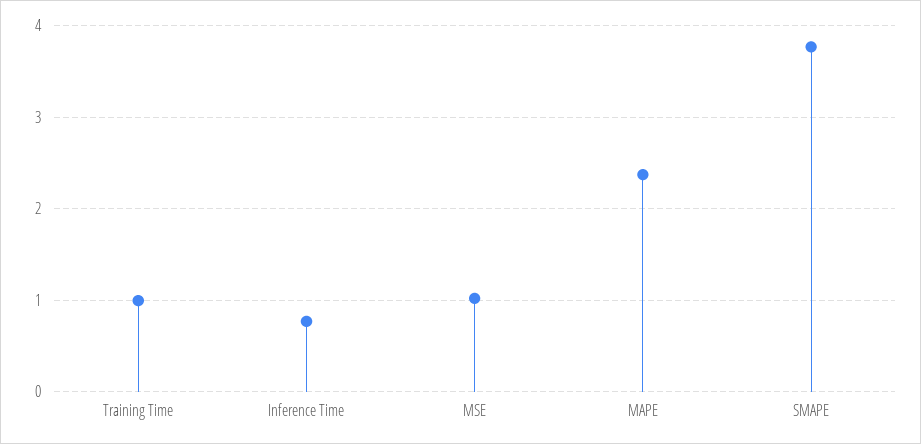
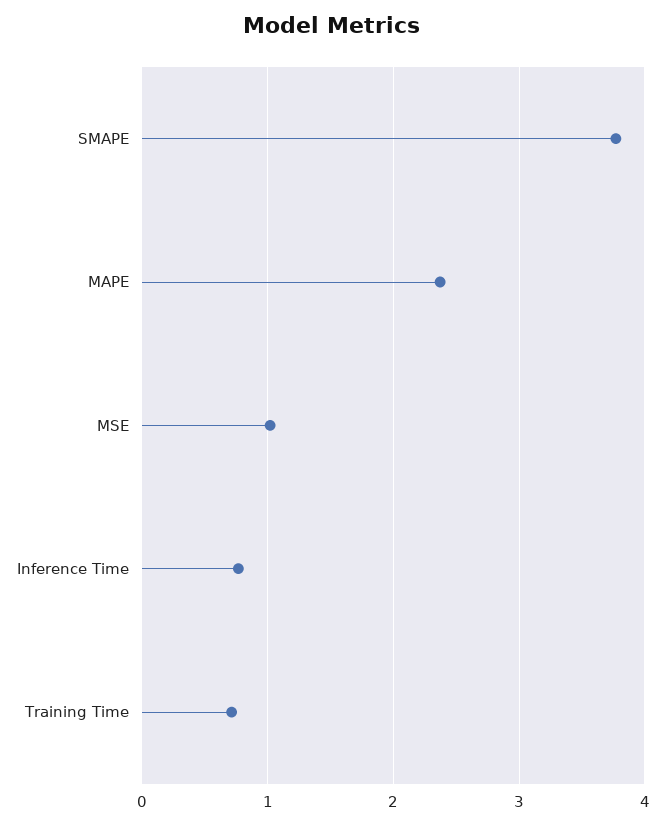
Training Time: 1 -> 0.7

